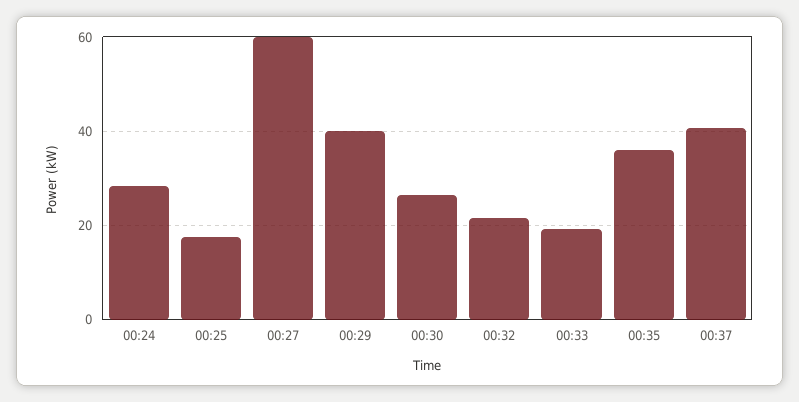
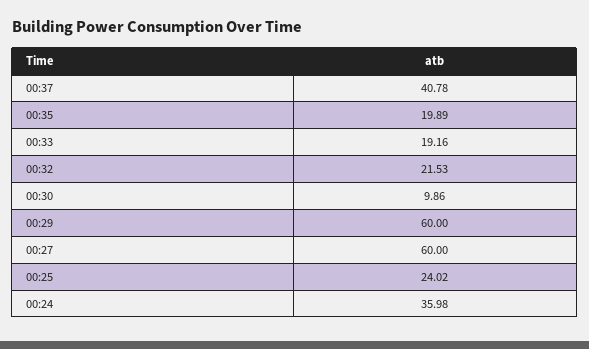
00:24: 28 -> 35.98
00:25: 18 -> 24.02
00:29: 40 -> 60
00:30: 26 -> 9.86
00:35: 36 -> 19.89

